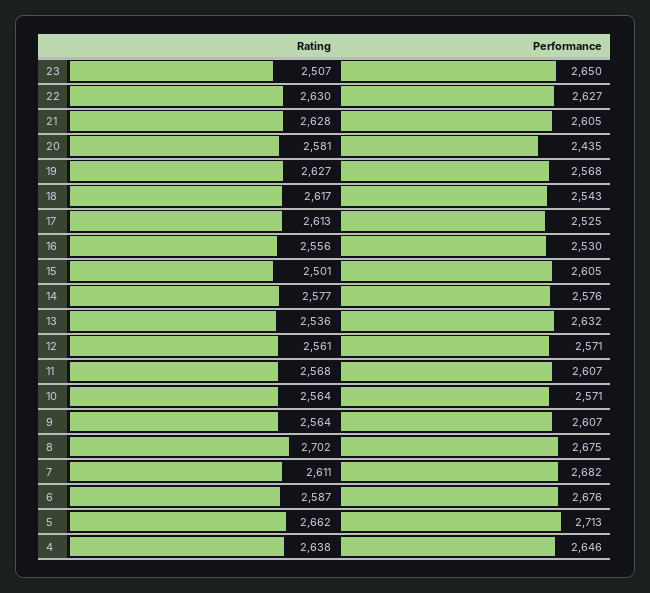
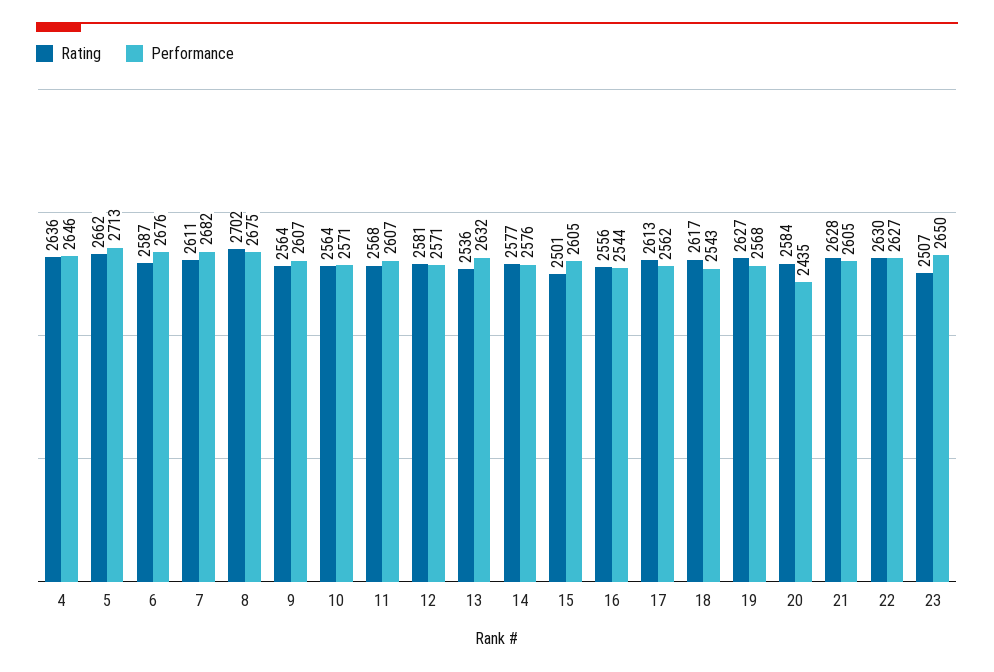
Rating, 20: 2581 -> 2584
Performance, 17: 2525 -> 2562
Performance, 16: 2530 -> 2544
Rating, 12: 2561 -> 2581
Rating, 4: 2638 -> 2636

